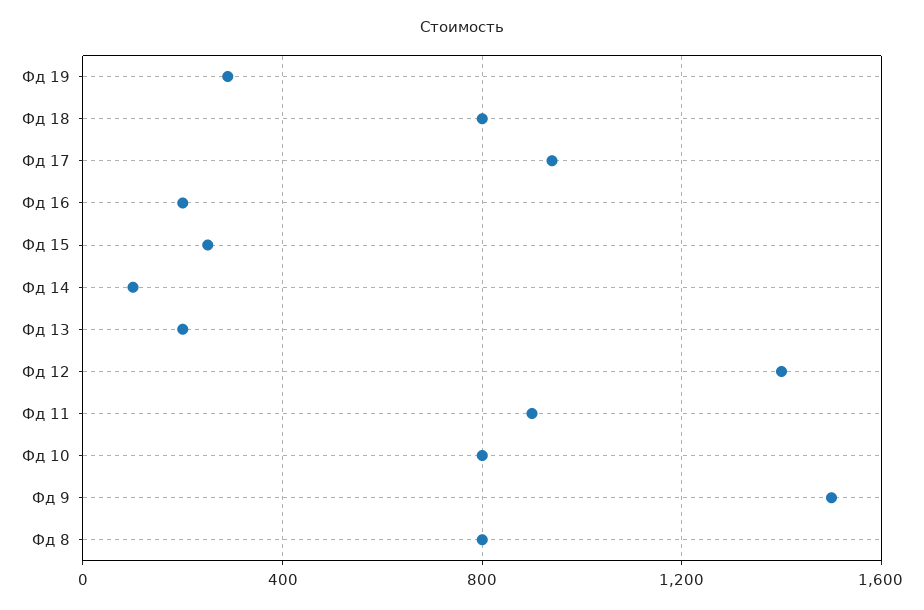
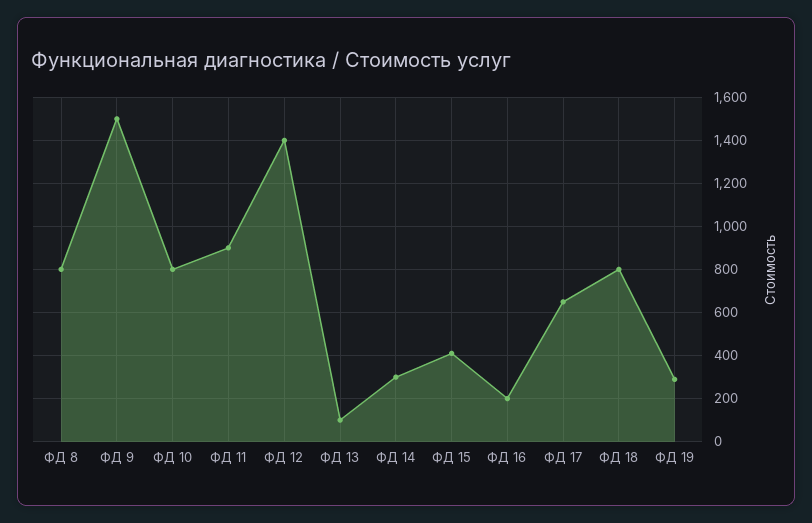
Фд 17: 950 -> 650
Фд 15: 250 -> 400
Фд 14: 100 -> 300
Фд 13: 200 -> 100

